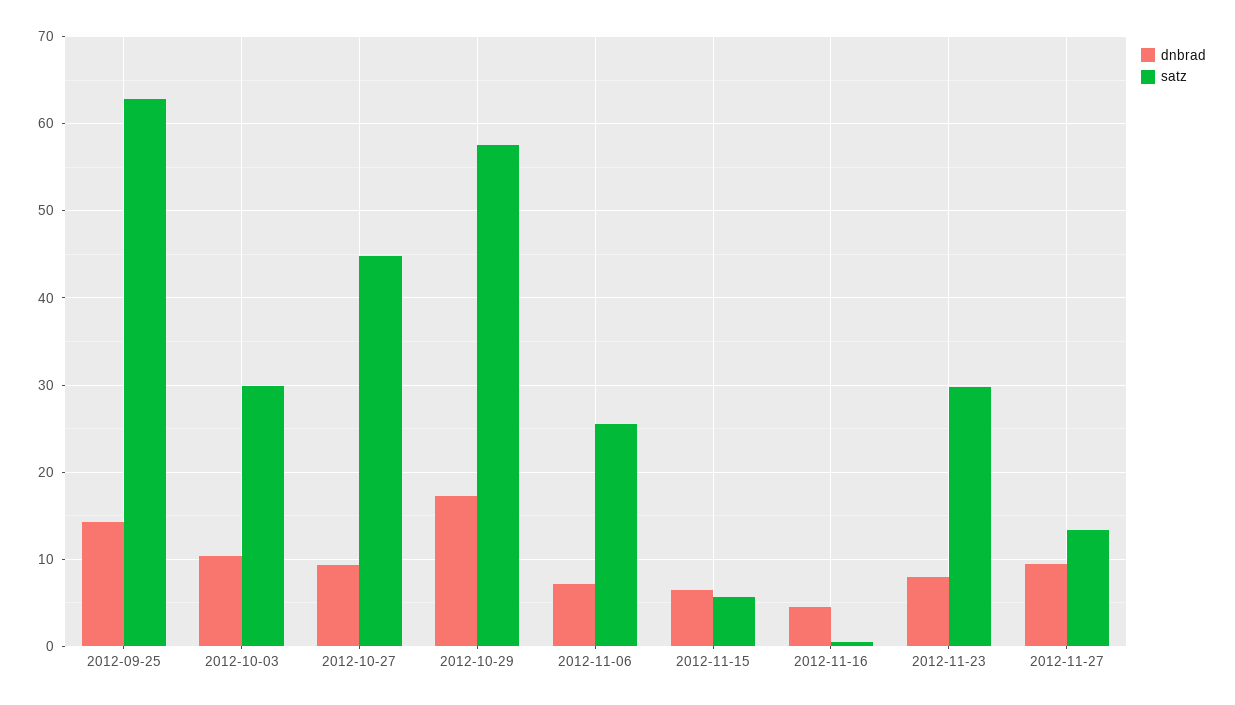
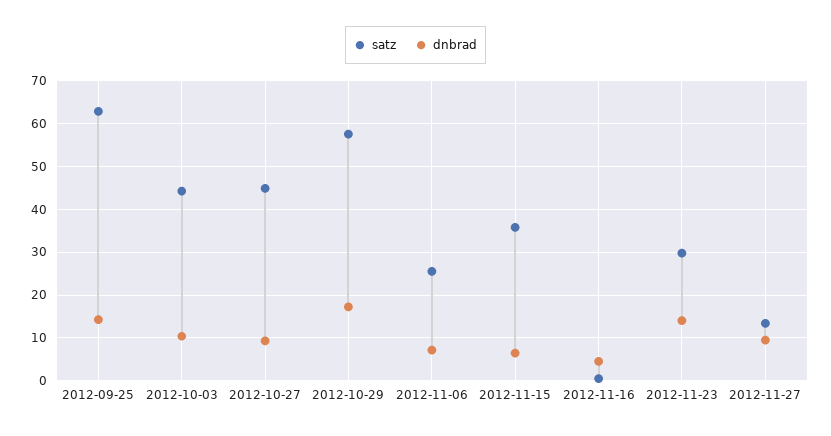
satz, 2012-10-03: 30 -> 44
satz, 2012-11-15: 6 -> 36
dnbrad, 2012-11-23: 8 -> 14

